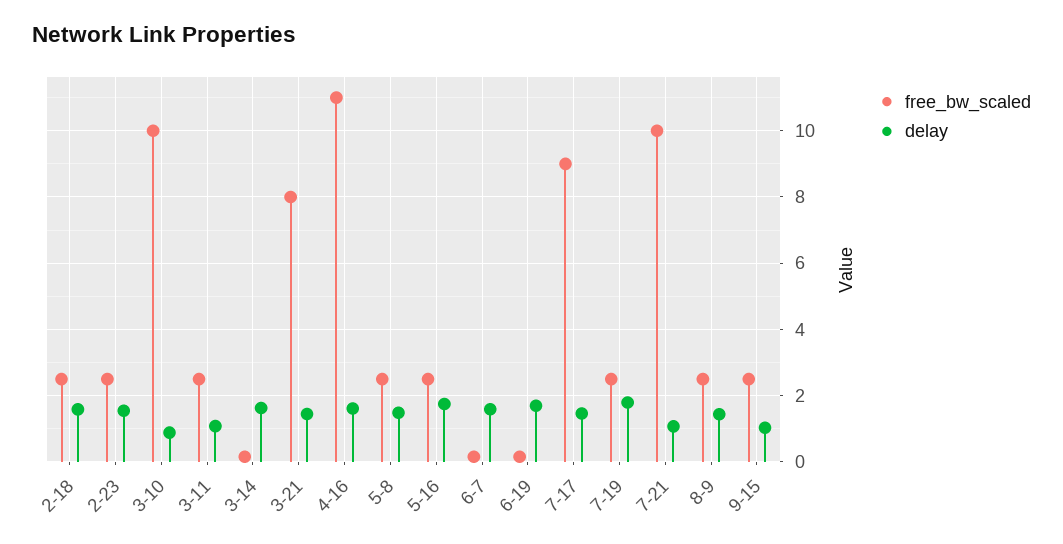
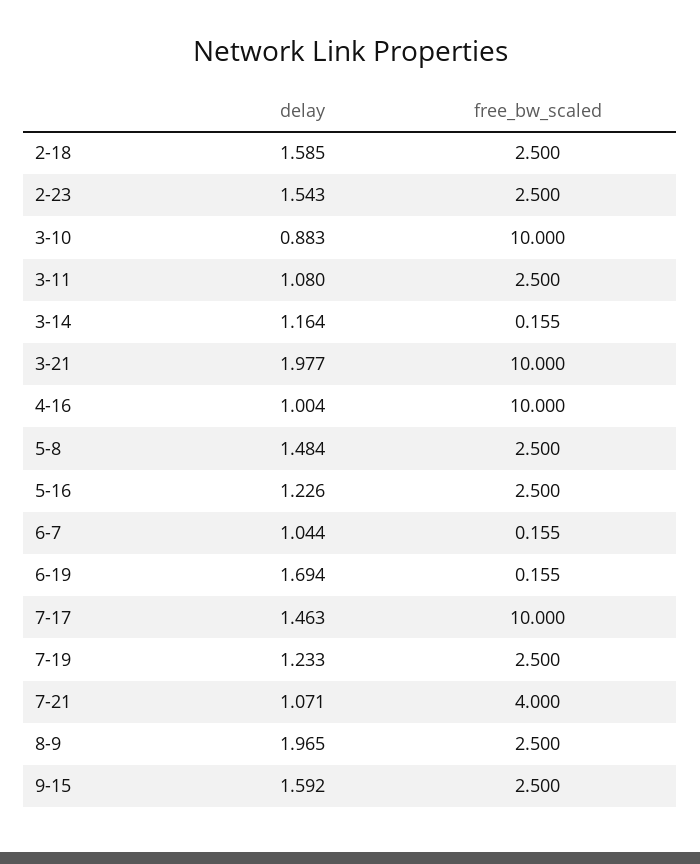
delay, 3-14: 1.6 -> 1.164
free_bw_scaled, 3-21: 8 -> 10
delay, 3-21: 1.4 -> 1.977
free_bw_scaled, 4-16: 11 -> 10
delay, 4-16: 1.6 -> 1.004
delay, 5-16: 1.8 -> 1.226
delay, 6-7: 1.6 -> 1.044
free_bw_scaled, 7-17: 9 -> 10
delay, 7-19: 1.8 -> 1.233
free_bw_scaled, 7-21: 10 -> 4
delay, 8-9: 1.4 -> 1.965
delay, 9-15: 1 -> 1.592

